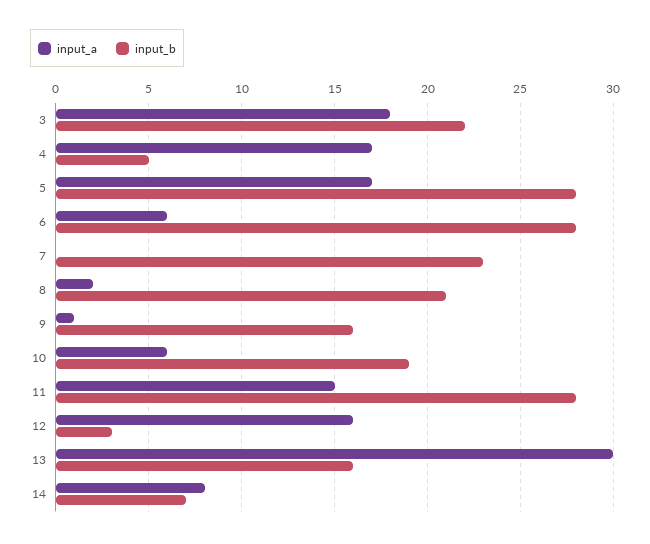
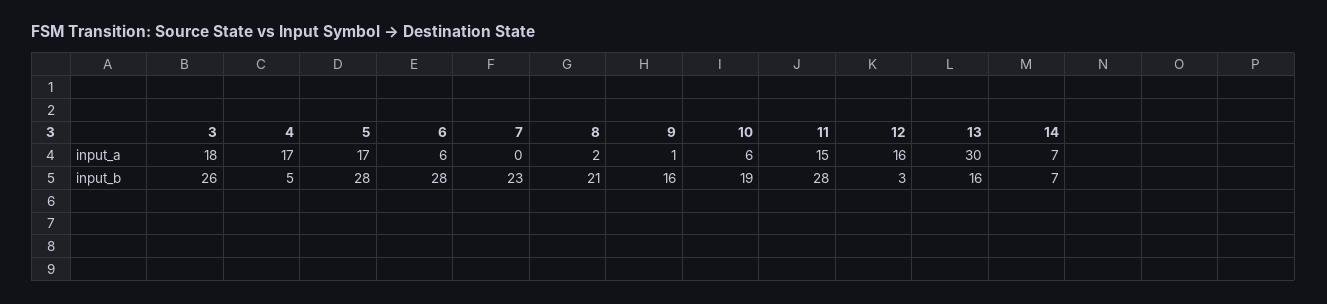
input_b, 3: 22 -> 26
input_a, 14: 8 -> 7

